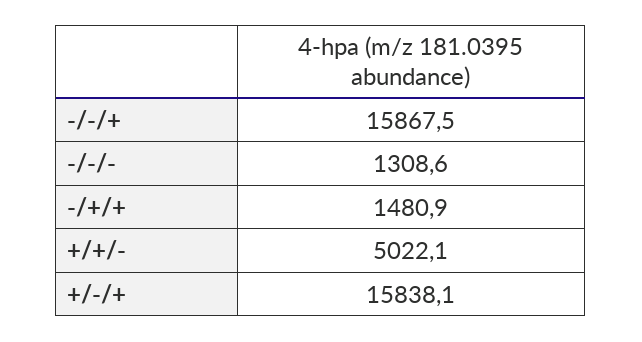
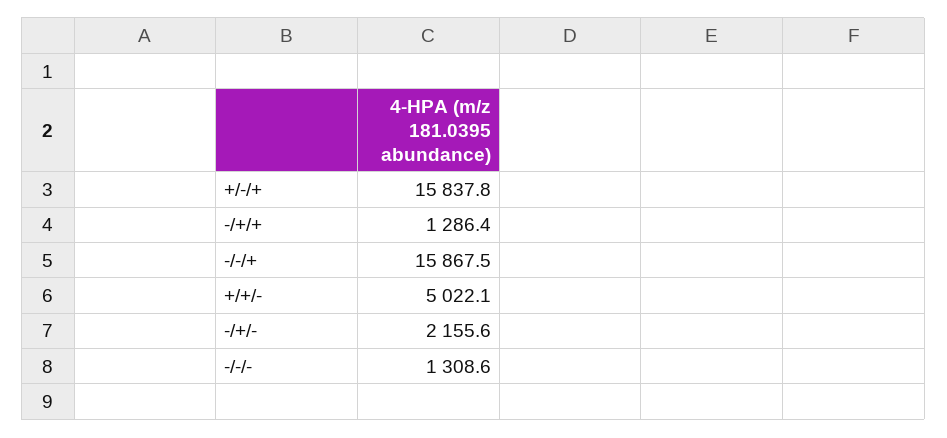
-/+/+: 1480.9 -> 1286.4
+/-/+: 15838.1 -> 15837.8
-/+/-: none -> 2155.6

